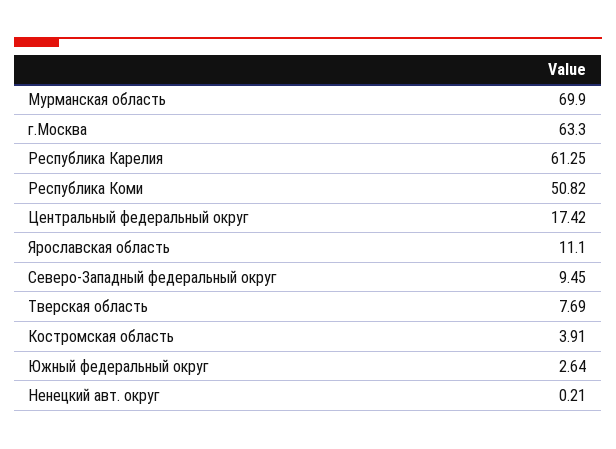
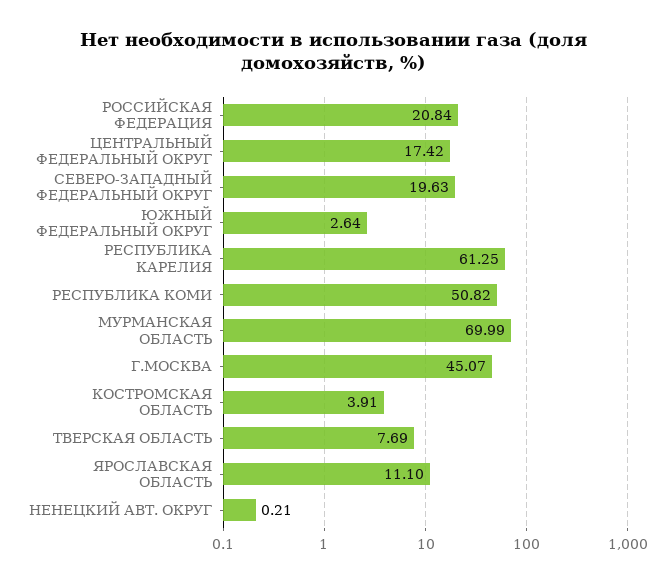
Мурманская область: 69.9 -> 69.99
г.Москва: 63.3 -> 45.07
Северо-Западный федеральный округ: 9.45 -> 19.63
РОССИЙСКАЯ ФЕДЕРАЦИЯ: none -> 20.84

